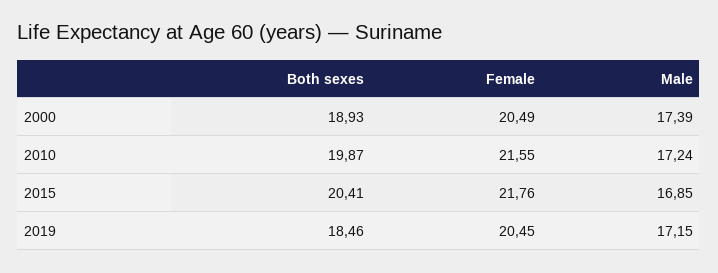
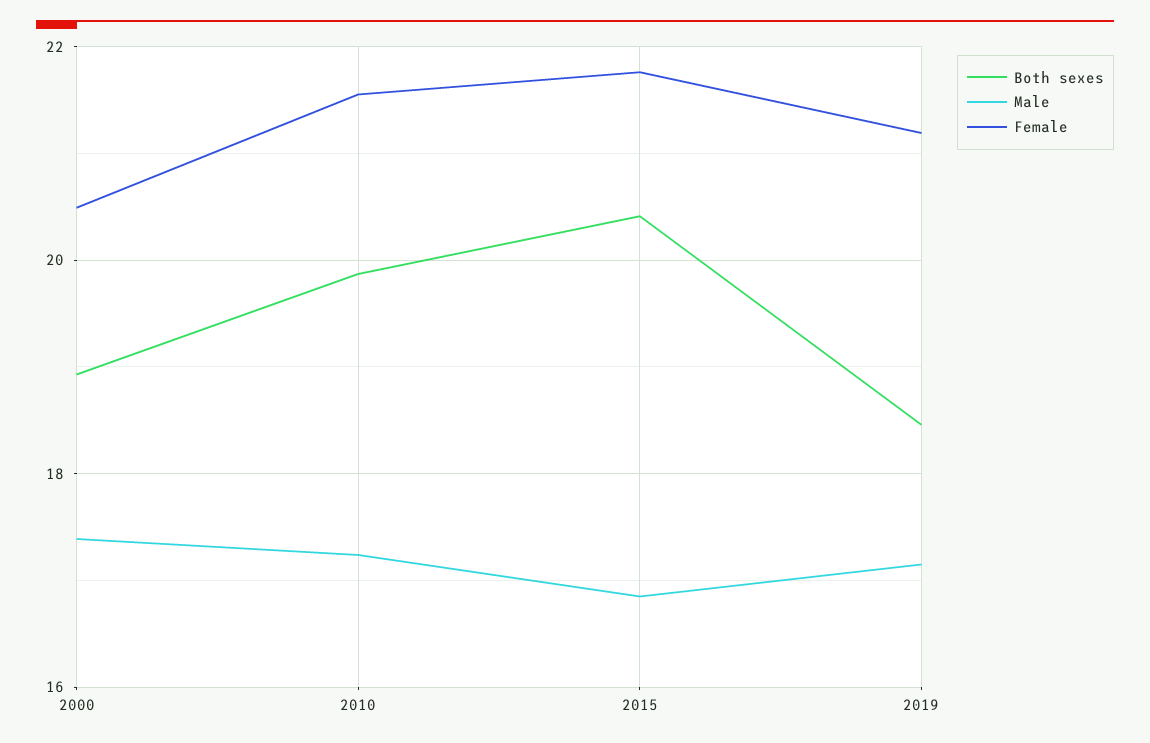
Female, 2019: 20.45 -> 21.2

